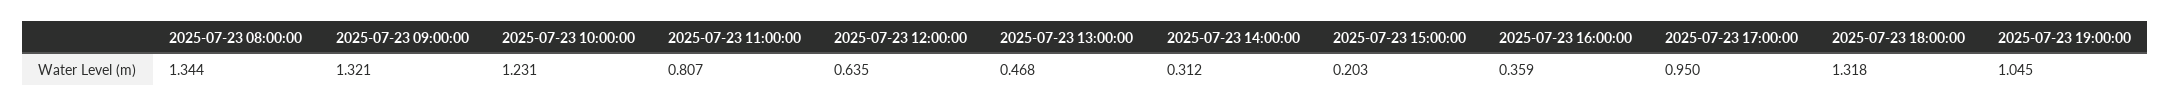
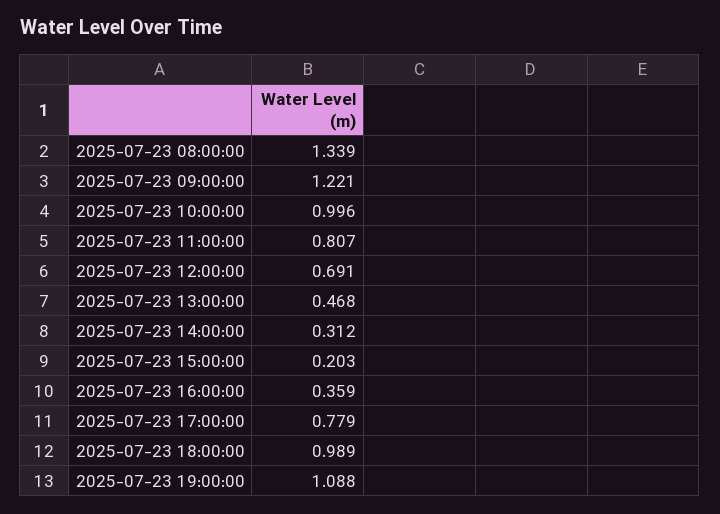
2025-07-23 08:00:00: 1.344 -> 1.339
2025-07-23 09:00:00: 1.321 -> 1.221
2025-07-23 10:00:00: 1.231 -> 0.996
2025-07-23 12:00:00: 0.635 -> 0.691
2025-07-23 17:00:00: 0.95 -> 0.779
2025-07-23 18:00:00: 1.318 -> 0.989
2025-07-23 19:00:00: 1.045 -> 1.088

